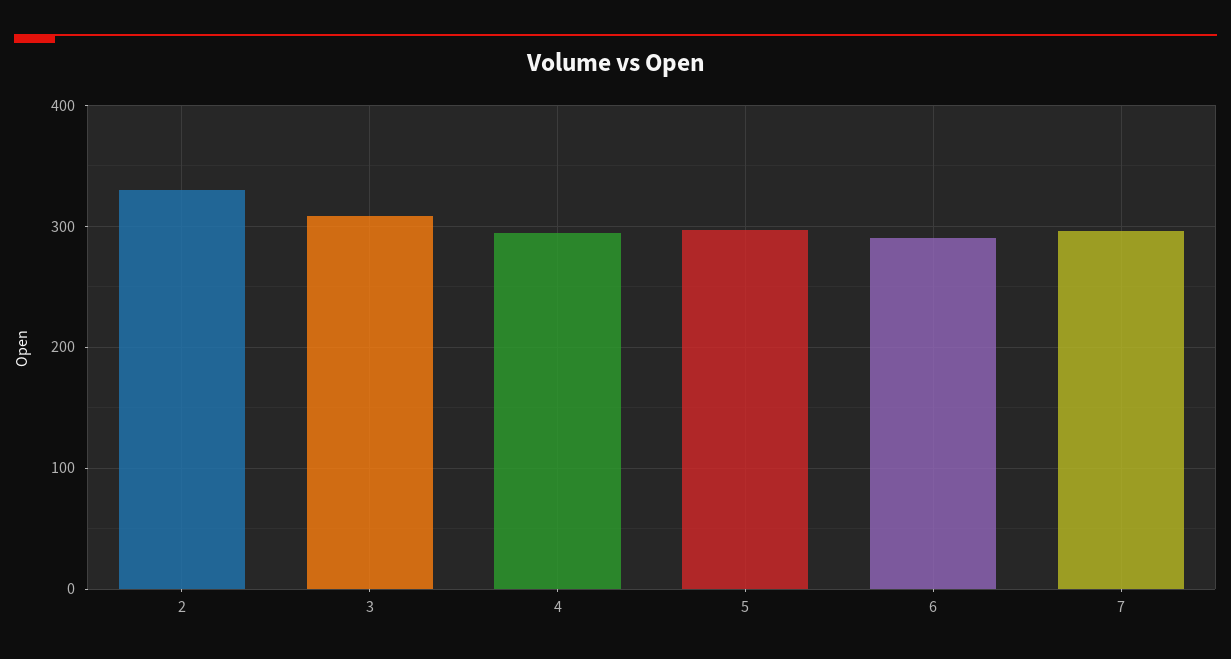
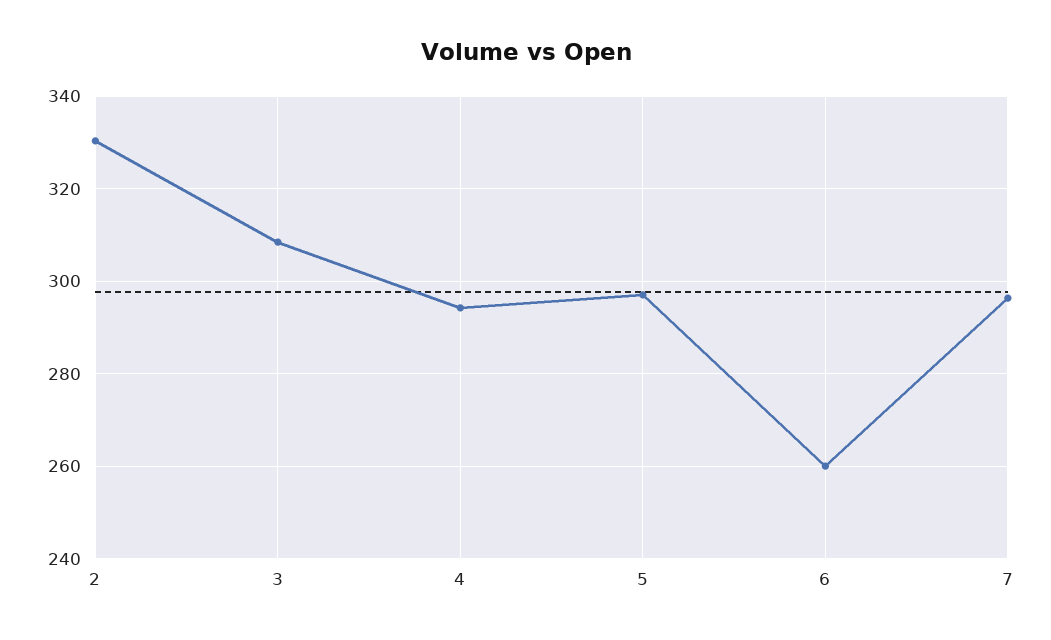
6: 290 -> 260

